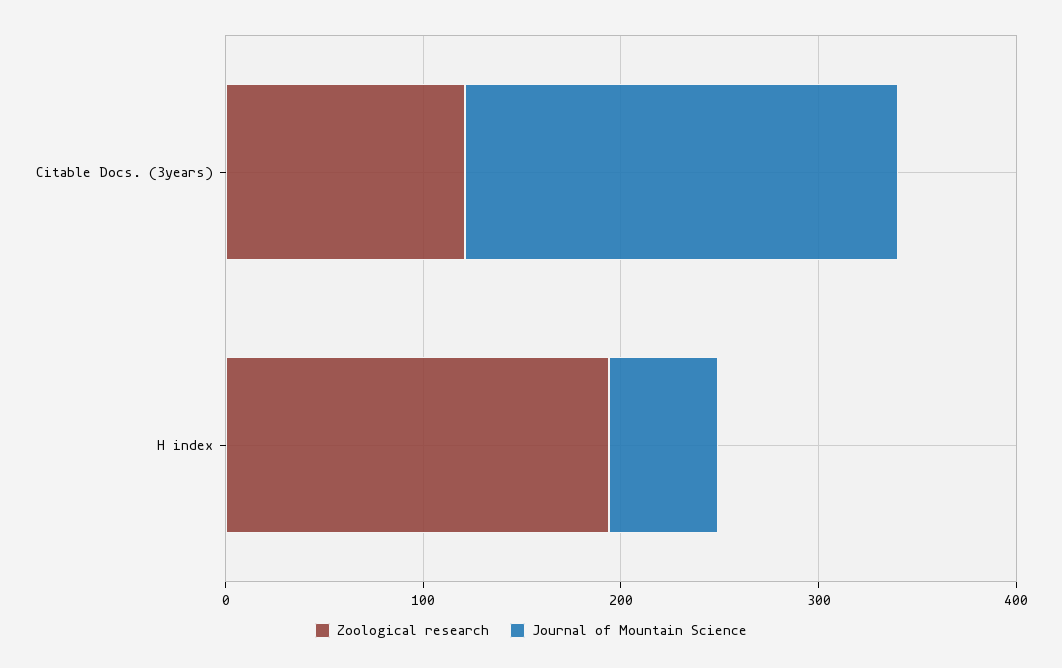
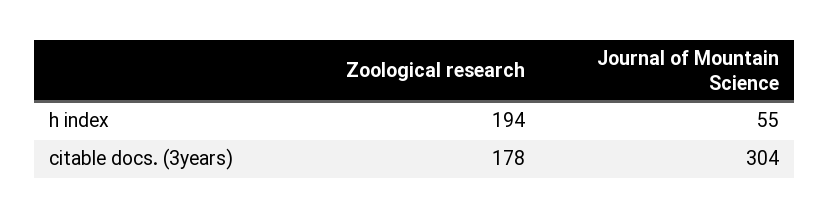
Zoological research, Citable Docs. (3years): 120 -> 178
Journal of Mountain Science, Citable Docs. (3years): 220 -> 304

